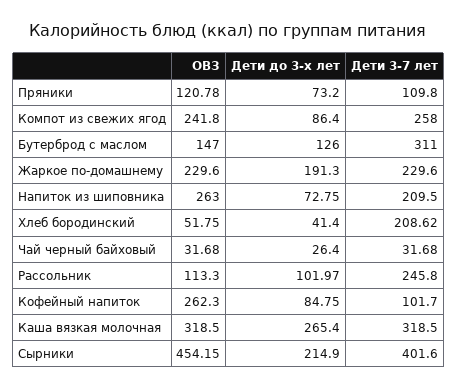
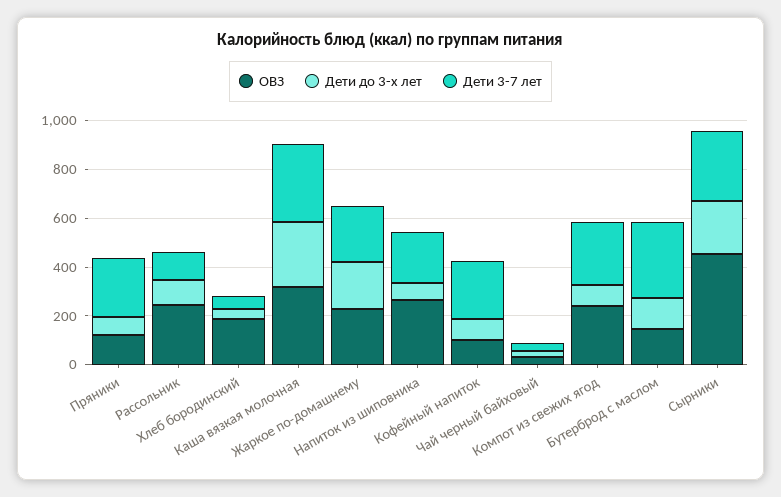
Дети 3-7 лет, Пряники: 109.8 -> 250
ОВЗ, Хлеб бородинский: 51.75 -> 200
Дети 3-7 лет, Хлеб бородинский: 208.62 -> 50
ОВЗ, Рассольник: 113.3 -> 250
Дети 3-7 лет, Рассольник: 245.8 -> 100
ОВЗ, Кофейный напиток: 262.3 -> 100
Дети 3-7 лет, Кофейный напиток: 101.7 -> 250
Дети 3-7 лет, Сырники: 401.6 -> 300

